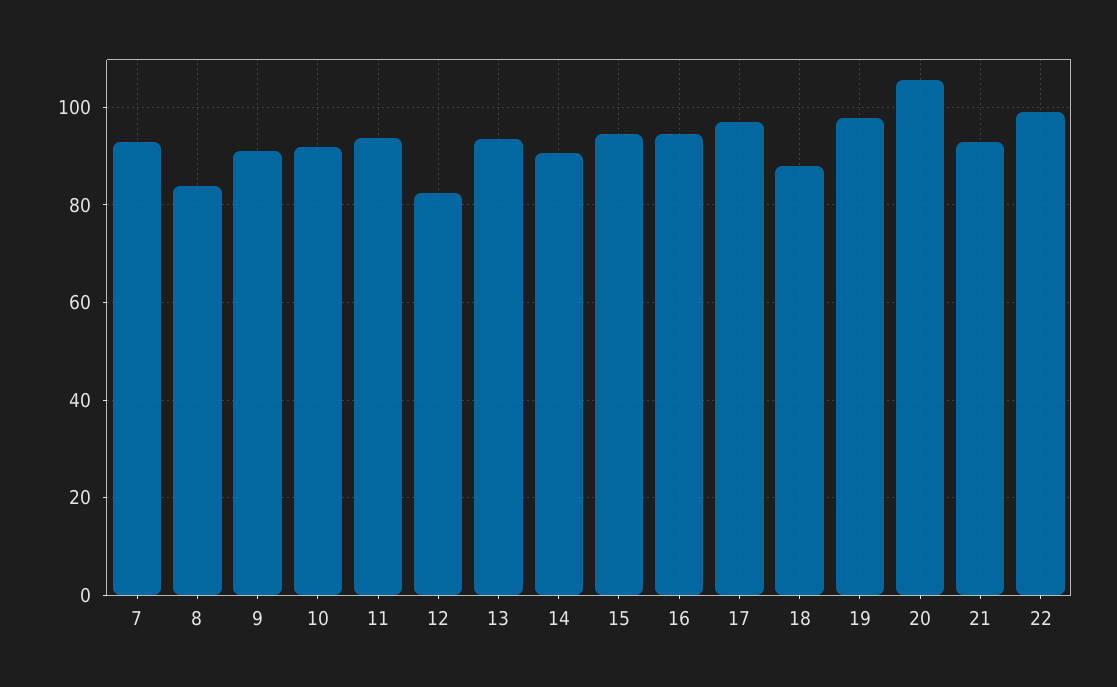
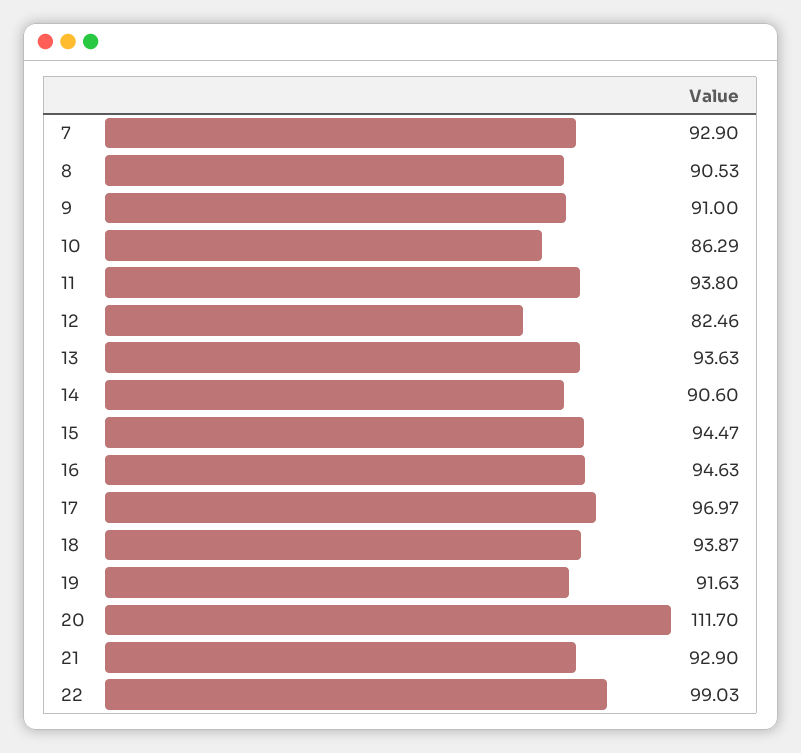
8: 84 -> 90.53
10: 92 -> 86.29
18: 88 -> 93.87
19: 98 -> 91.63
20: 106 -> 111.7

